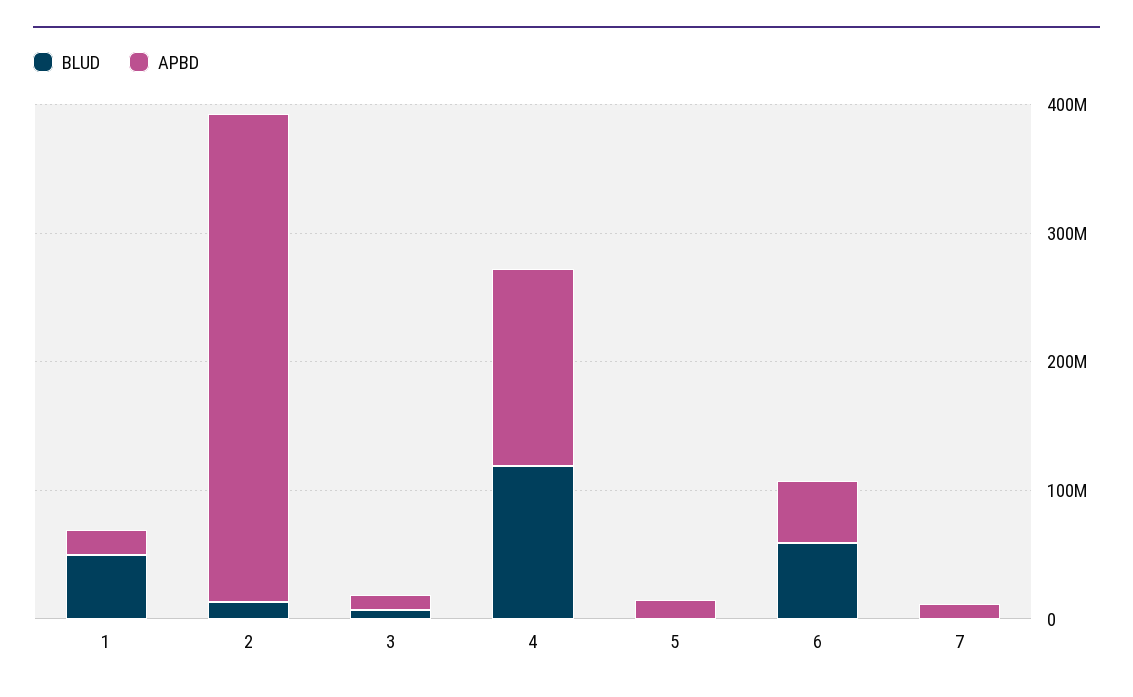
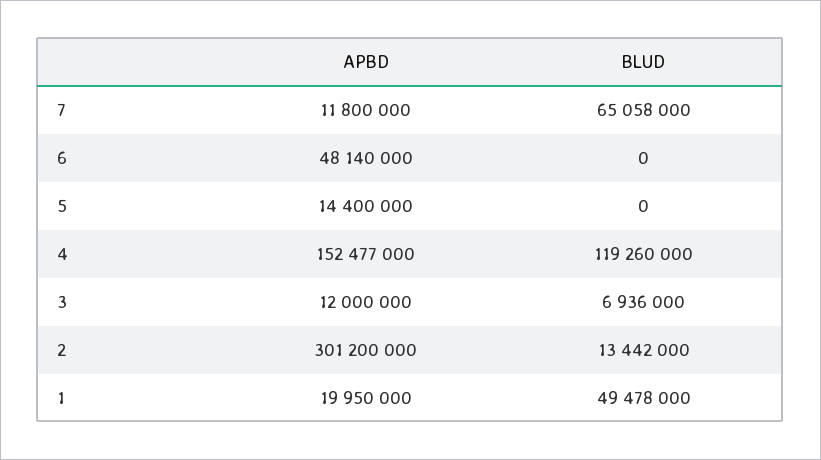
APBD, 2: 380000000 -> 301200000
BLUD, 6: 60000000 -> 0
BLUD, 7: 0 -> 65058000

